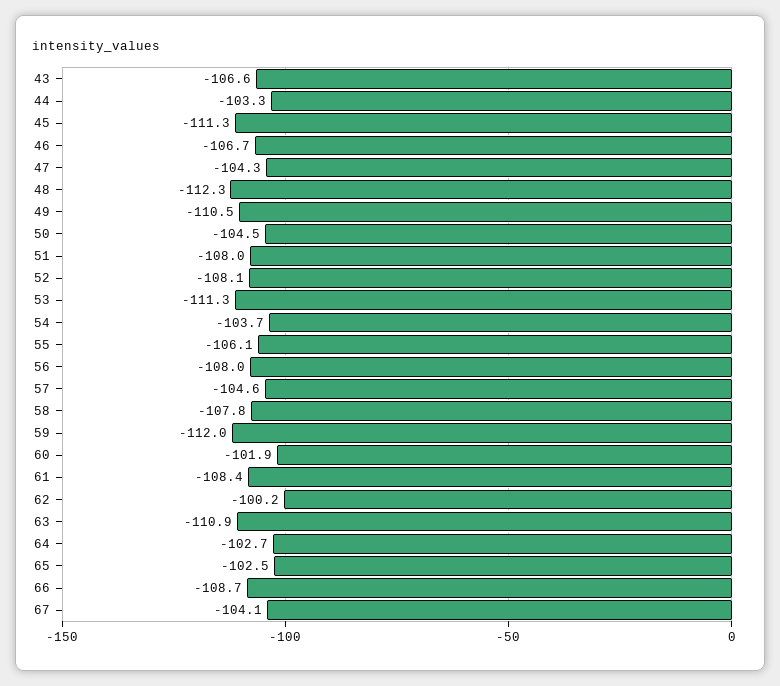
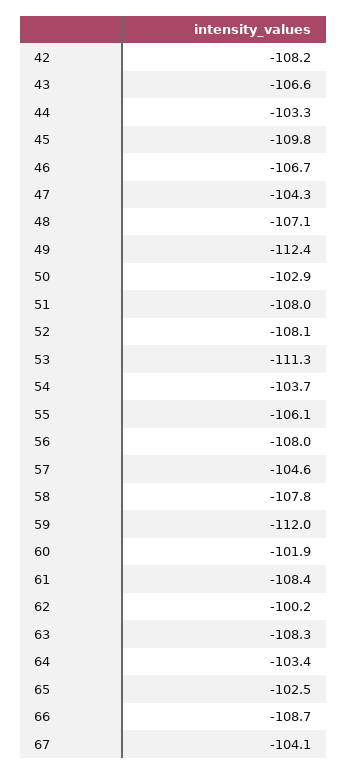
45: -111.3 -> -109.8
48: -112.3 -> -107.1
49: -110.5 -> -112.4
50: -104.5 -> -102.9
63: -110.9 -> -108.3
64: -102.7 -> -103.4
42: none -> -108.2

